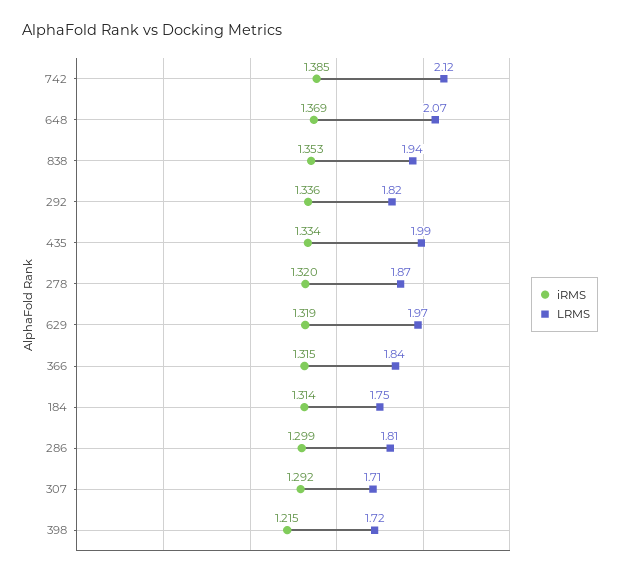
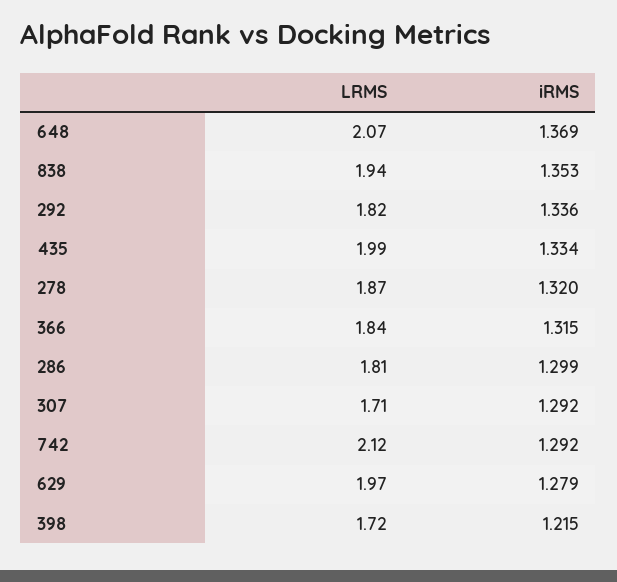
iRMS, 742: 1.385 -> 1.292
iRMS, 629: 1.319 -> 1.279
iRMS, 184: 1.314 -> none
LRMS, 184: 1.75 -> none

